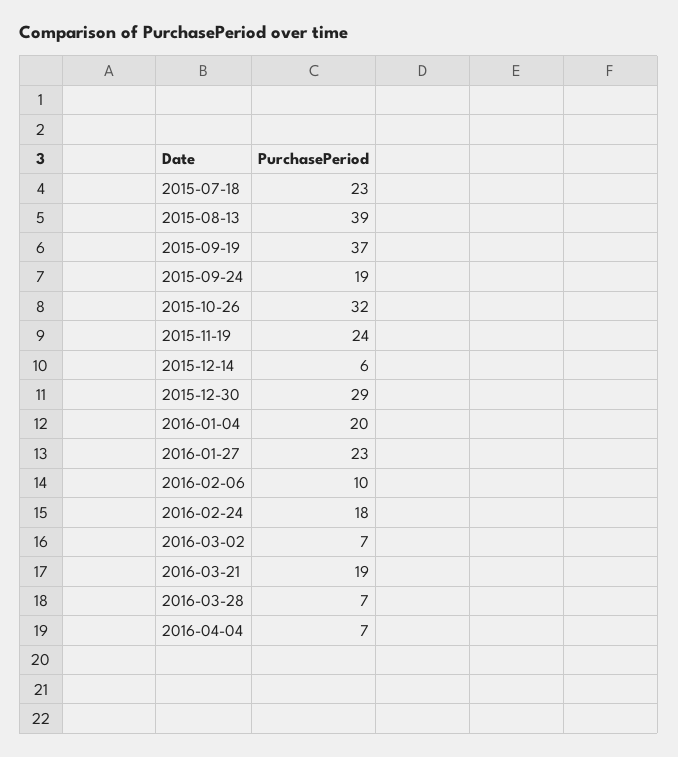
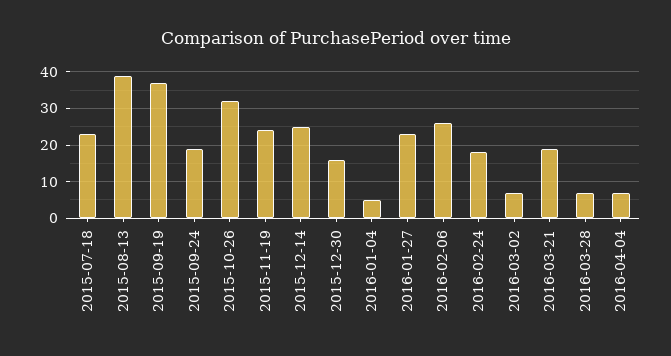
2015-12-14: 6 -> 25
2015-12-30: 29 -> 15
2016-01-04: 20 -> 5
2016-02-06: 10 -> 25

